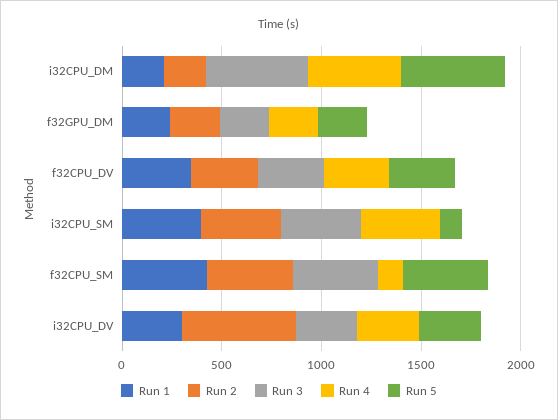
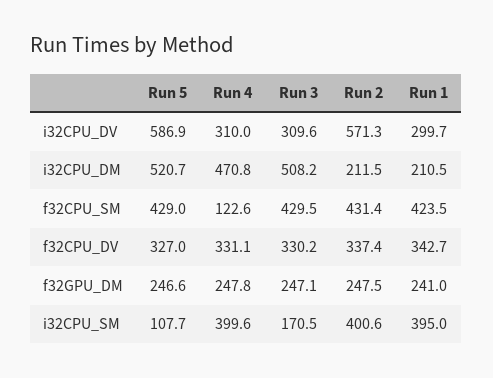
Run 3, i32CPU_SM: 400 -> 170.5
Run 5, i32CPU_DV: 300 -> 586.9

